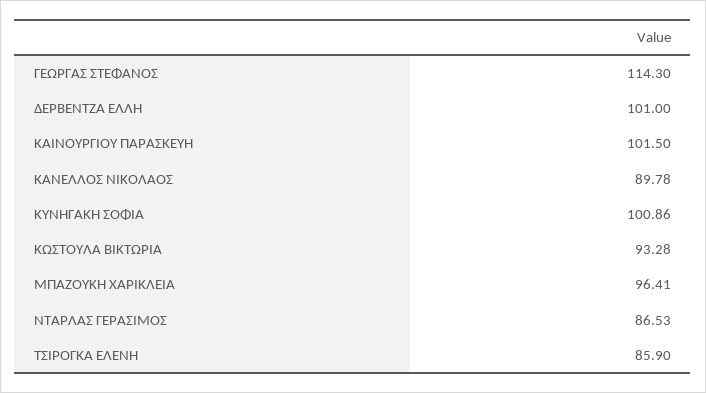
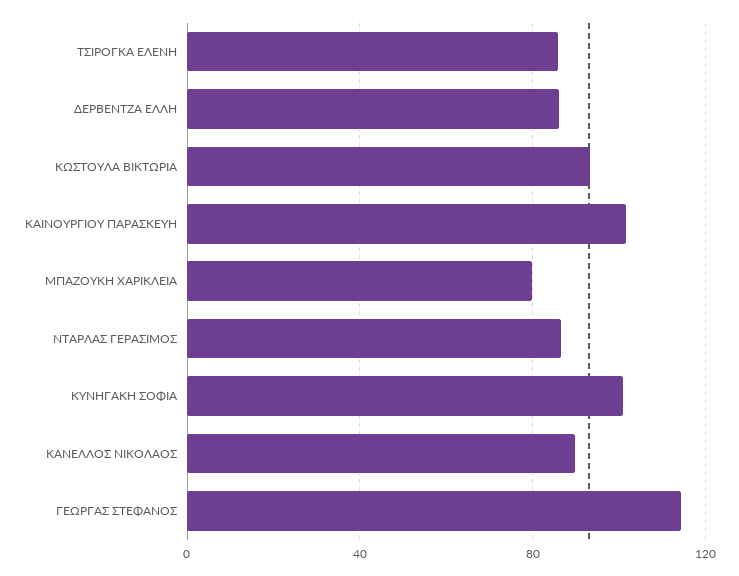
ΔΕΡΒΕΝΤΖΑ ΕΛΛΗ: 101 -> 85
ΜΠΑΖΟΥΚΗ ΧΑΡΙΚΛΕΙΑ: 96.41 -> 80

